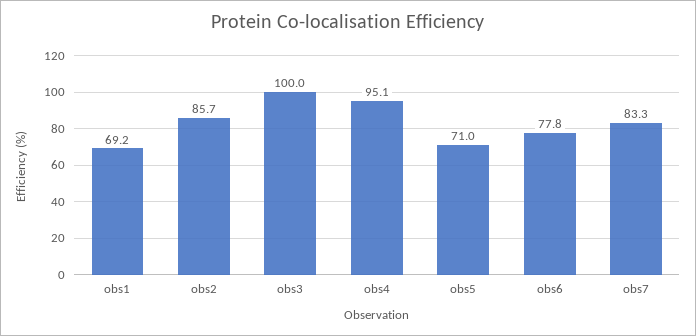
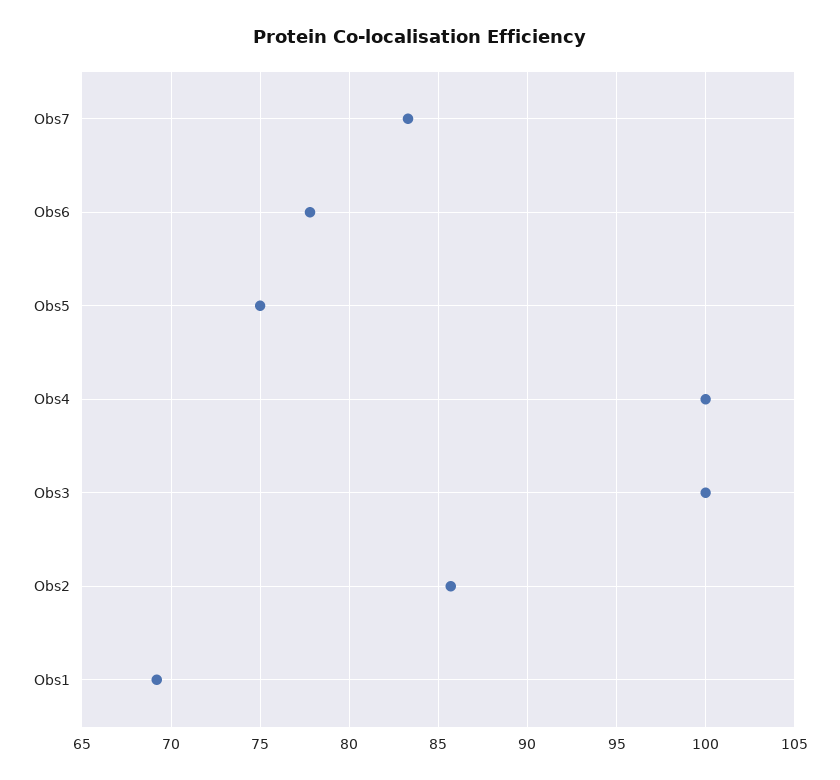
obs4: 95.1 -> 100
obs5: 71 -> 75

